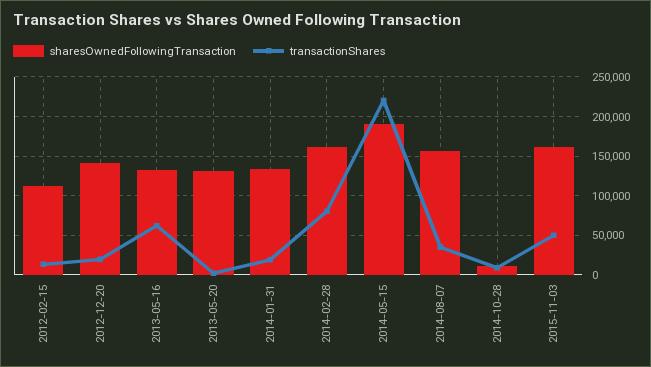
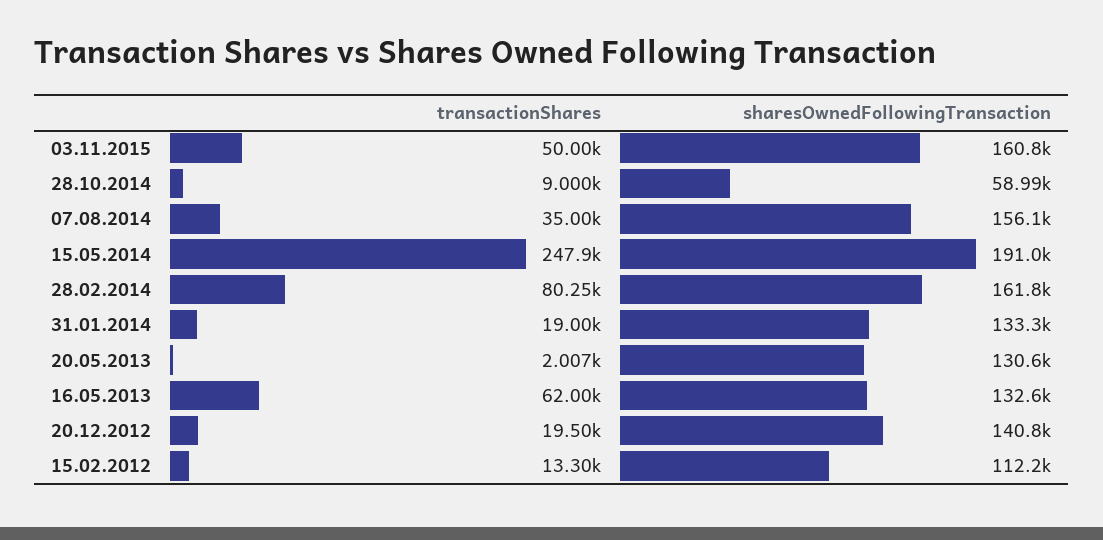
transactionShares, 2014-05-15: 220000 -> 247900
sharesOwnedFollowingTransaction, 2014-10-28: 10000 -> 58990

